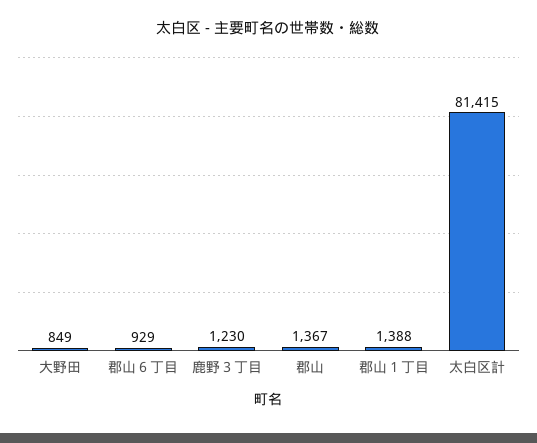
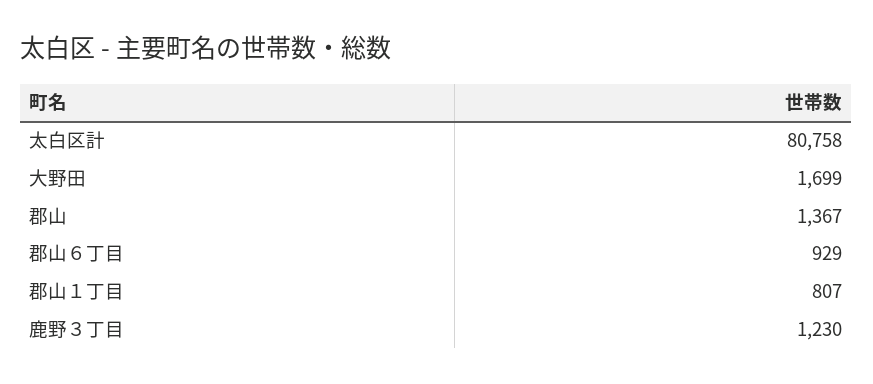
大野田: 849 -> 1699
郡山１丁目: 1388 -> 807
太白区計: 81415 -> 80758

